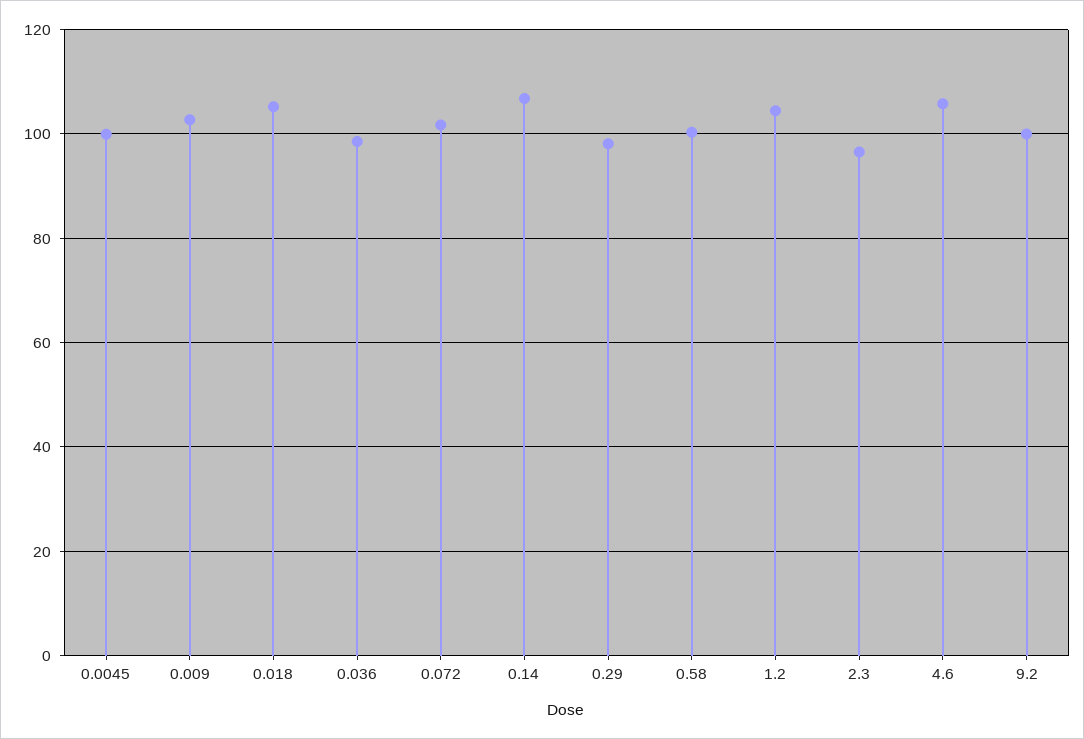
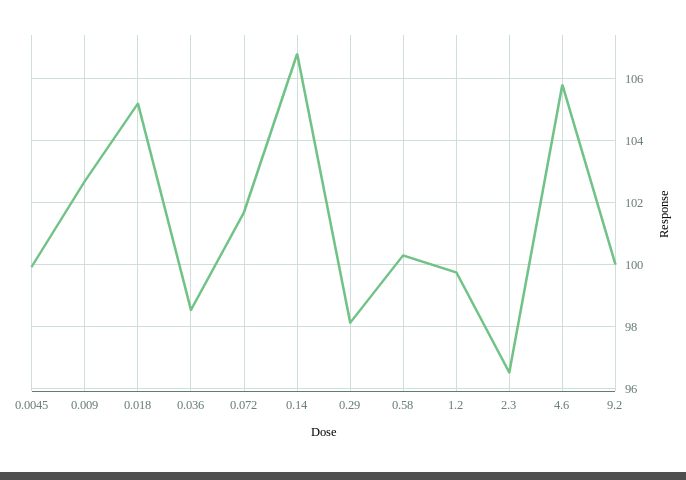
1.2: 104 -> 99.8

